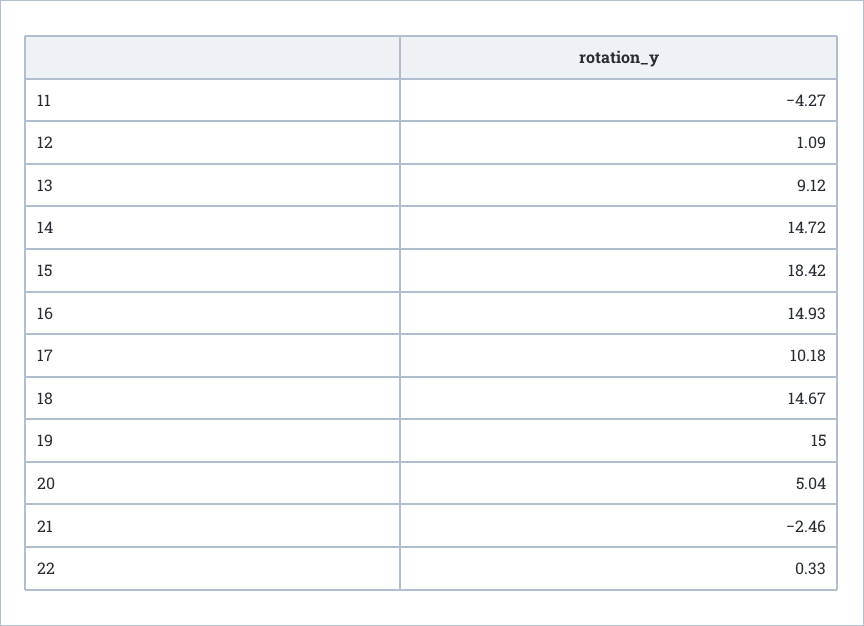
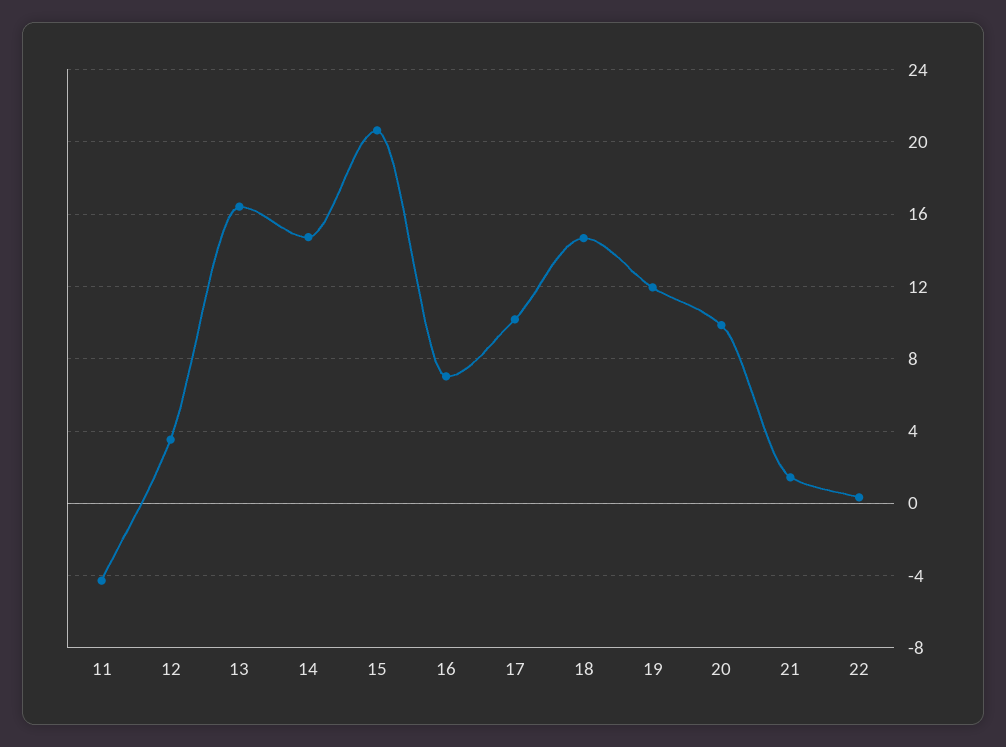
12: 1.09 -> 3.5
13: 9.12 -> 16.5
15: 18.42 -> 20.5
16: 14.93 -> 7
19: 15 -> 12
20: 5.04 -> 10
21: -2.46 -> 1.5

